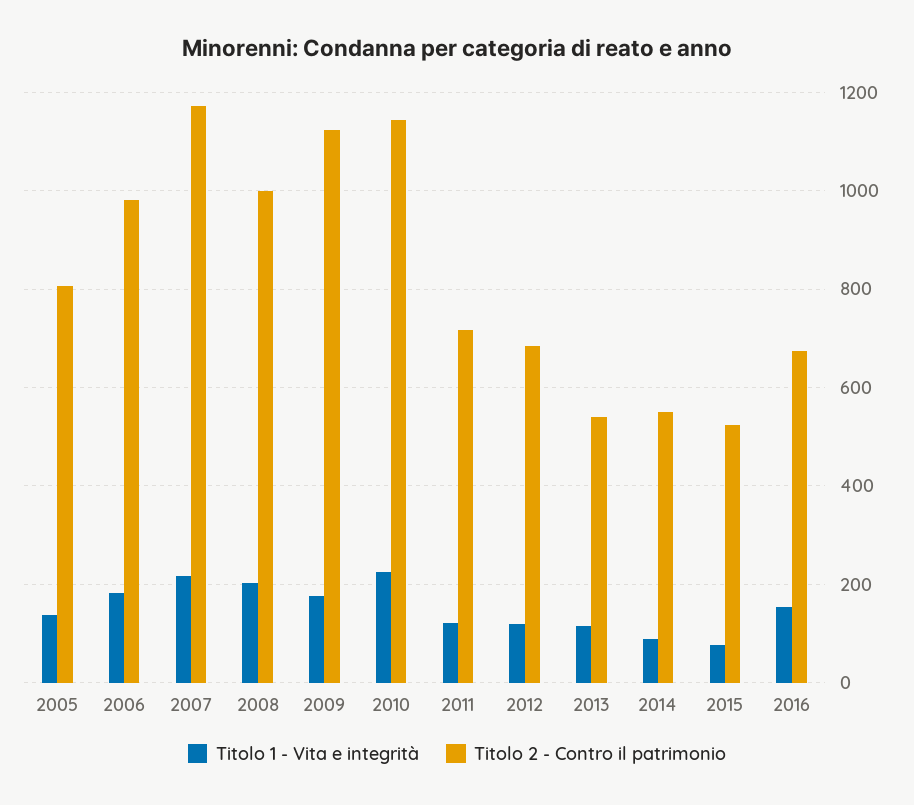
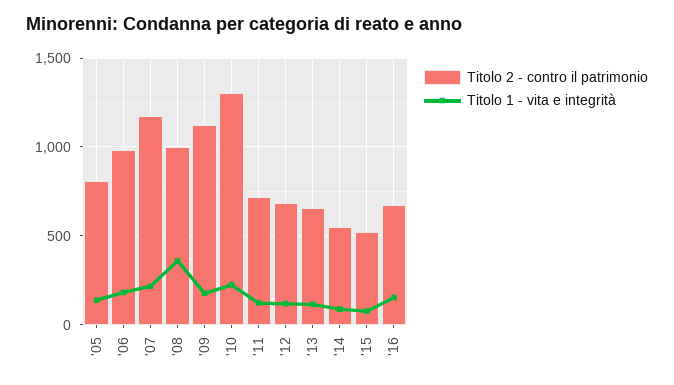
Titolo 1 - Vita e integrità, 2008: 200 -> 350
Titolo 2 - Contro il patrimonio, 2010: 1140 -> 1300
Titolo 2 - Contro il patrimonio, 2013: 540 -> 650

